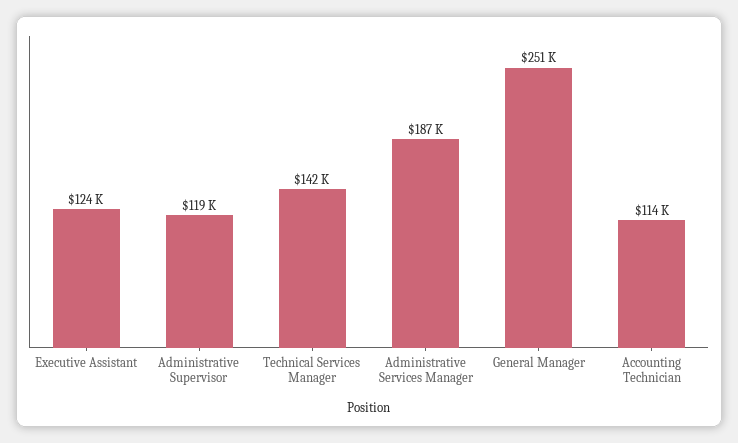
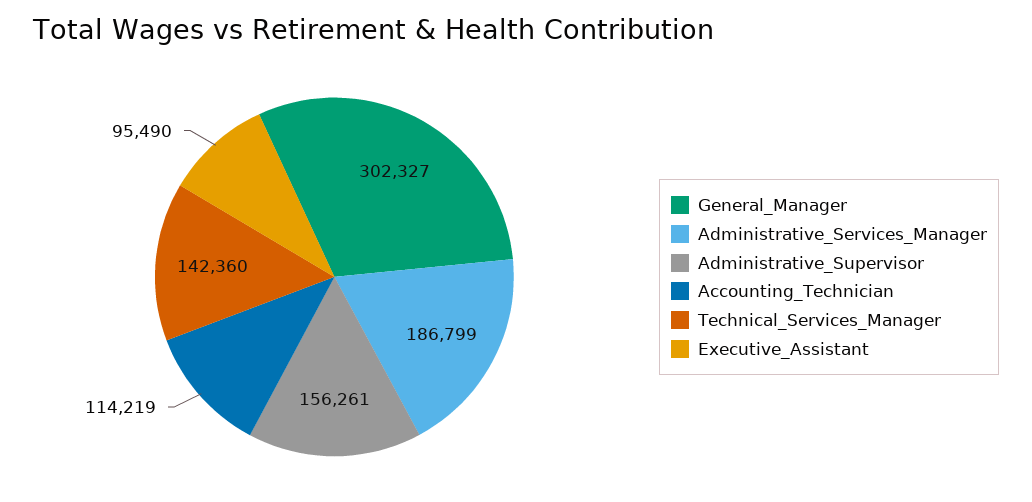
Executive Assistant: 124000 -> 95490
Administrative Supervisor: 119000 -> 156261
General Manager: 251000 -> 302327

